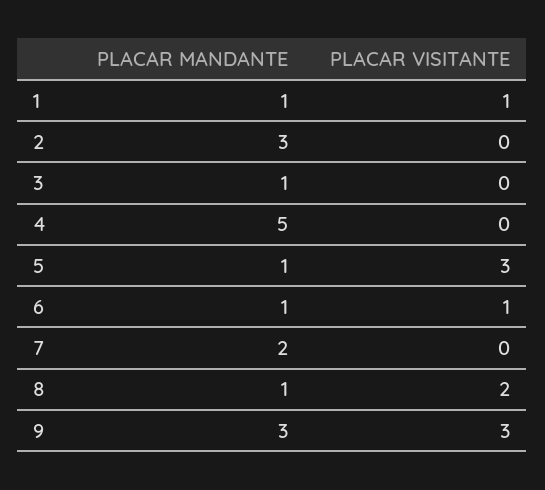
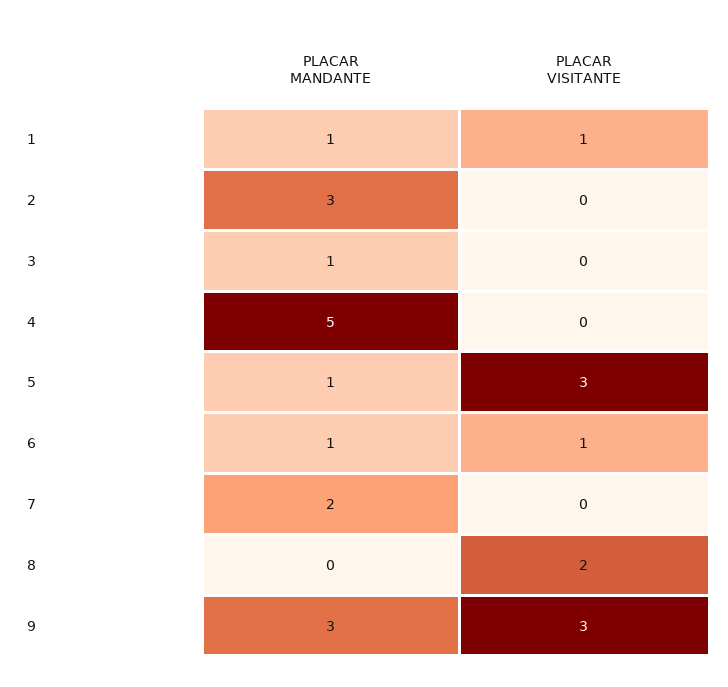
PLACAR MANDANTE, 8: 1 -> 0

